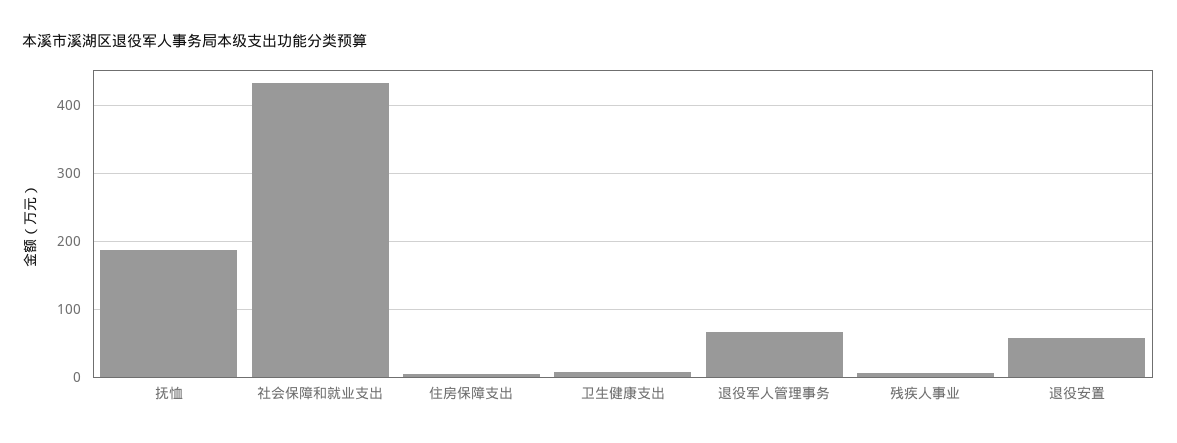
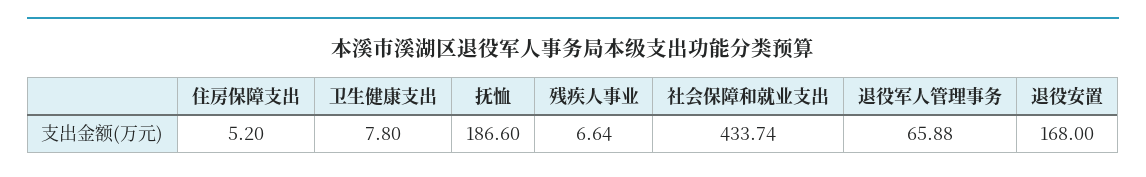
退役安置: 60 -> 168

